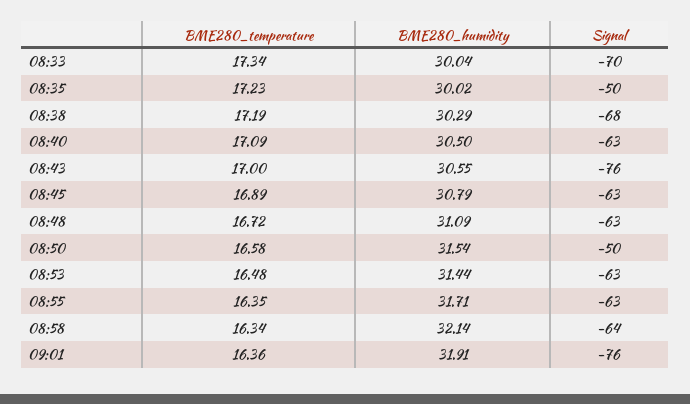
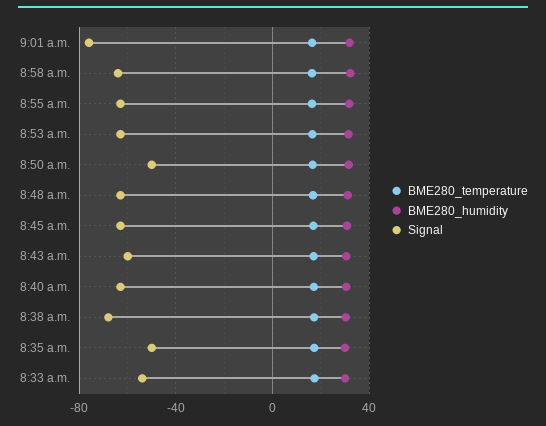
Signal, 08:33: -70 -> -55
Signal, 08:43: -76 -> -60

